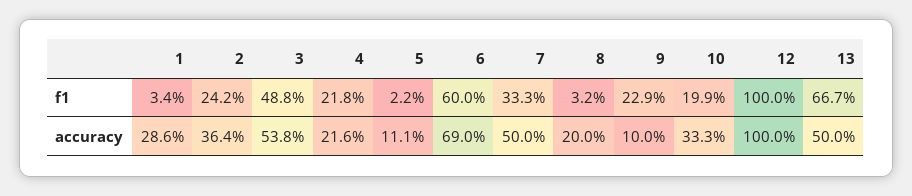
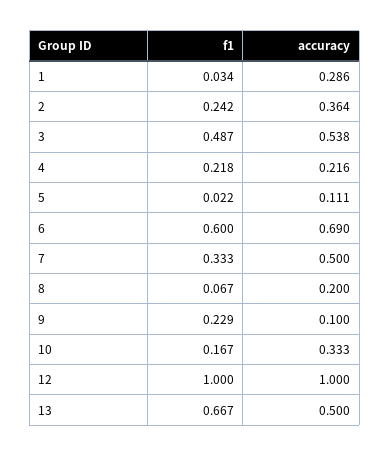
3, f1: 0.488 -> 0.487
8, f1: 0.032 -> 0.067
10, f1: 0.199 -> 0.167

